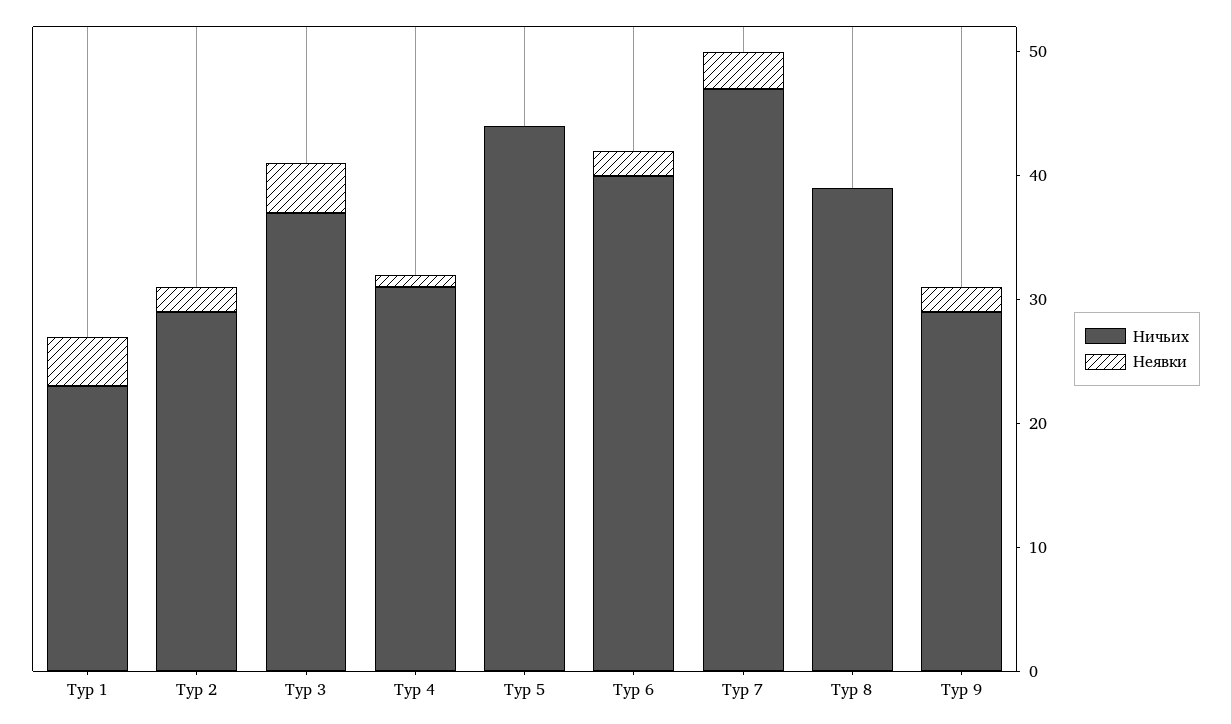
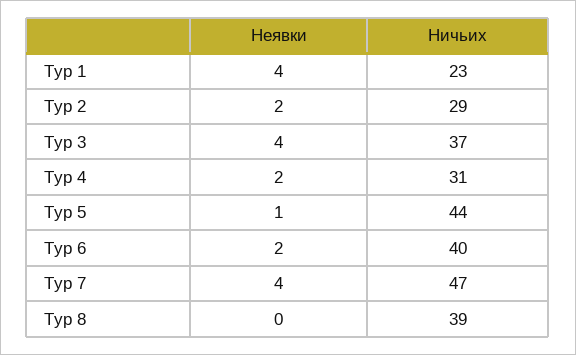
Неявки, Тур 4: 1 -> 2
Неявки, Тур 5: 0 -> 1
Неявки, Тур 7: 3 -> 4
Ничьих, Тур 9: 29 -> none
Неявки, Тур 9: 2 -> none

